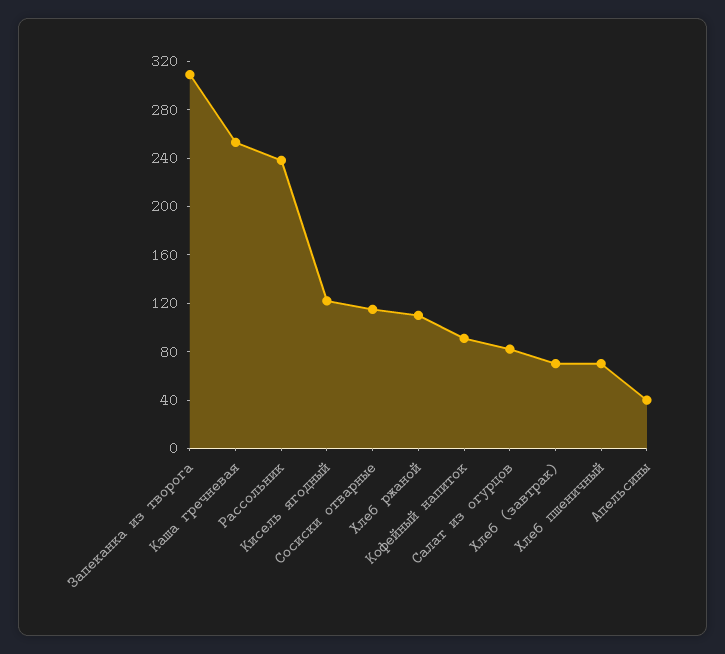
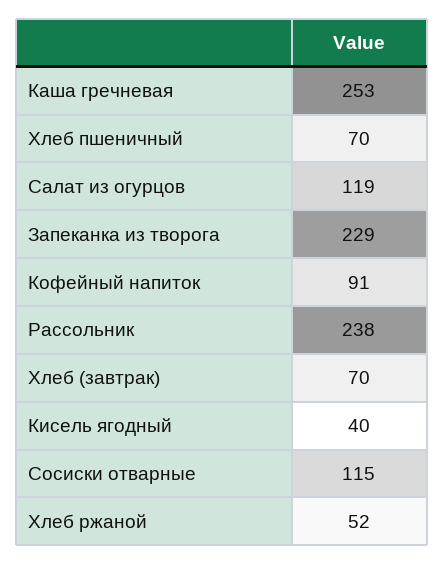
Запеканка из творога: 310 -> 229
Кисель ягодный: 120 -> 40
Хлеб ржаной: 110 -> 52
Салат из огурцов: 80 -> 119
Апельсины: 40 -> none

